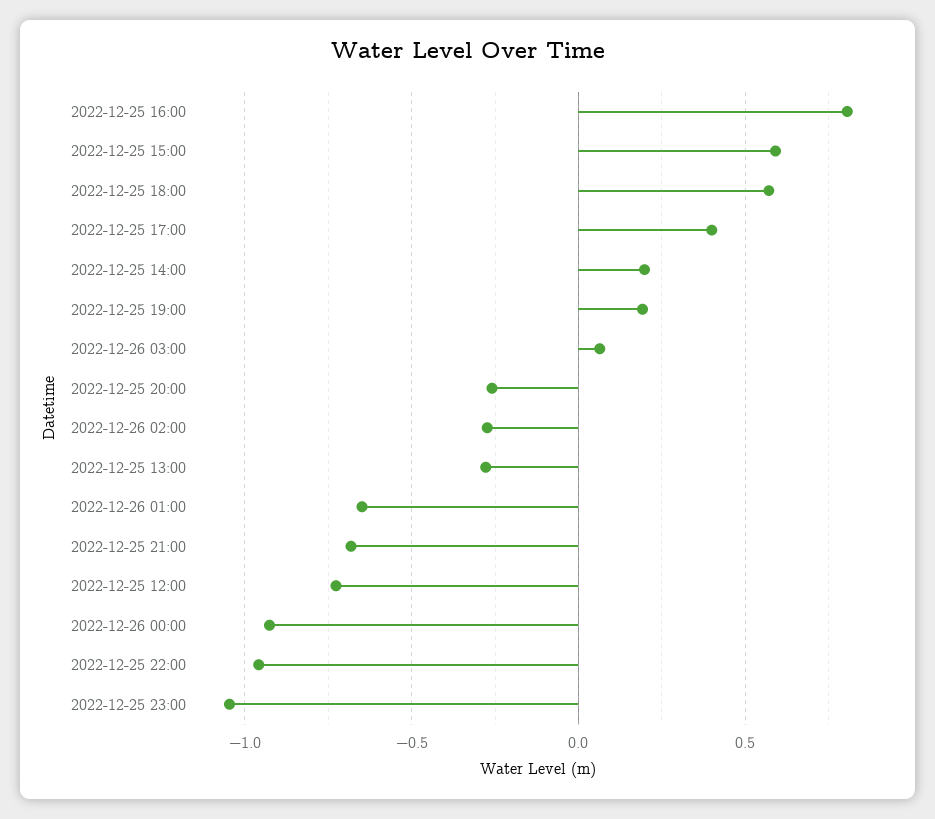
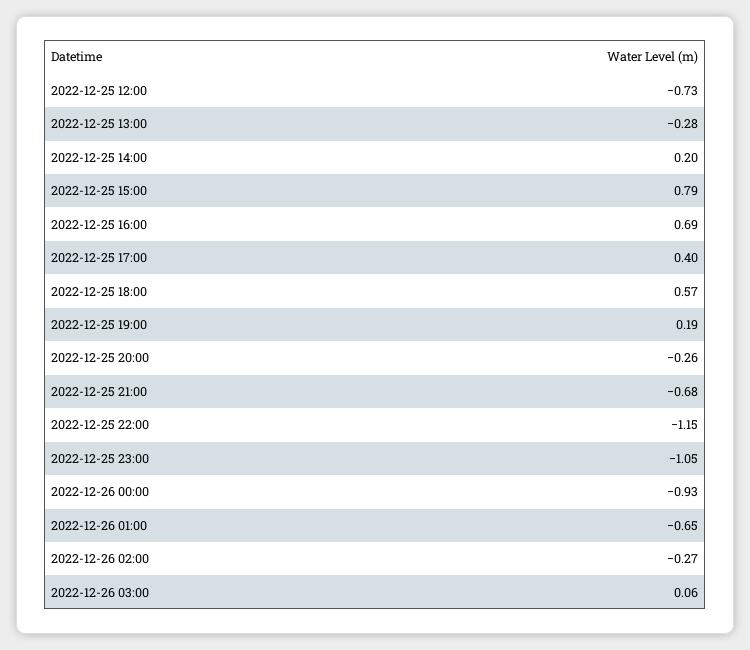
2022-12-25 16:00: 0.8 -> 0.69
2022-12-25 15:00: 0.6 -> 0.79
2022-12-25 22:00: -0.95 -> -1.15

